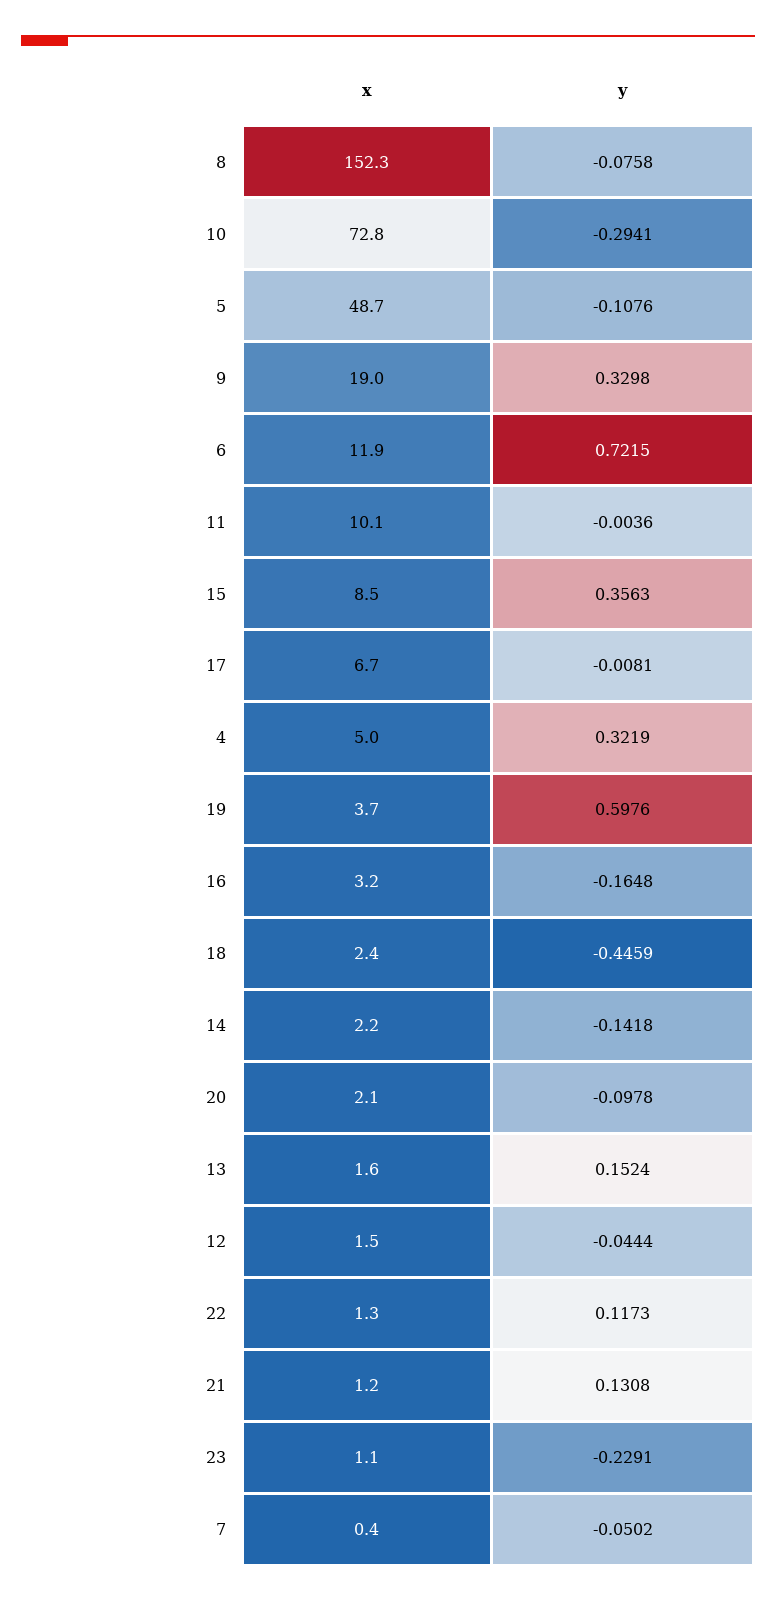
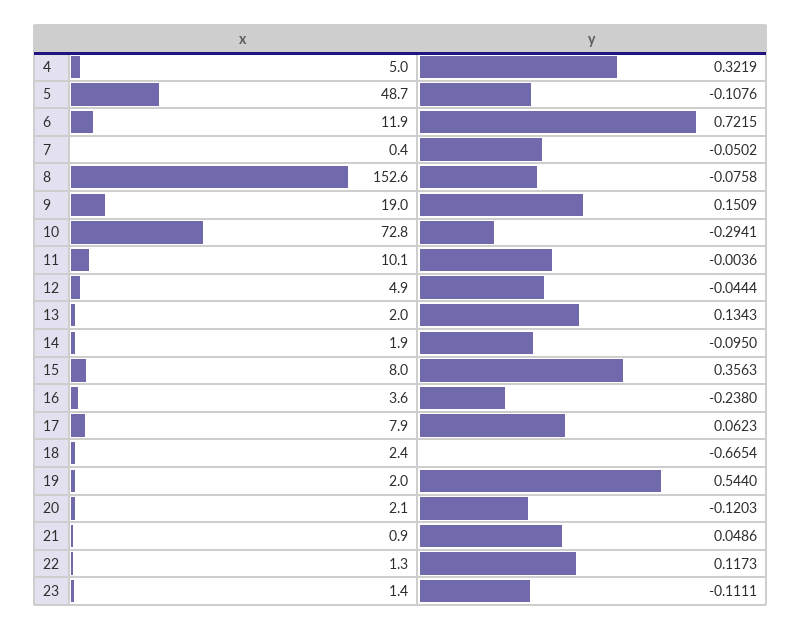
x, 8: 152.3 -> 152.6
y, 9: 0.3298 -> 0.1509
x, 15: 8.5 -> 8
x, 17: 6.7 -> 7.9
y, 17: -0.0081 -> 0.0623
x, 19: 3.7 -> 2
y, 19: 0.5976 -> 0.544
x, 16: 3.2 -> 3.6
y, 16: -0.1648 -> -0.238
y, 18: -0.4459 -> -0.6654
x, 14: 2.2 -> 1.9
y, 14: -0.1418 -> -0.095
y, 20: -0.0978 -> -0.1203
x, 13: 1.6 -> 2
y, 13: 0.1524 -> 0.1343
x, 12: 1.5 -> 4.9
x, 21: 1.2 -> 0.9
y, 21: 0.1308 -> 0.0486
x, 23: 1.1 -> 1.4
y, 23: -0.2291 -> -0.1111

